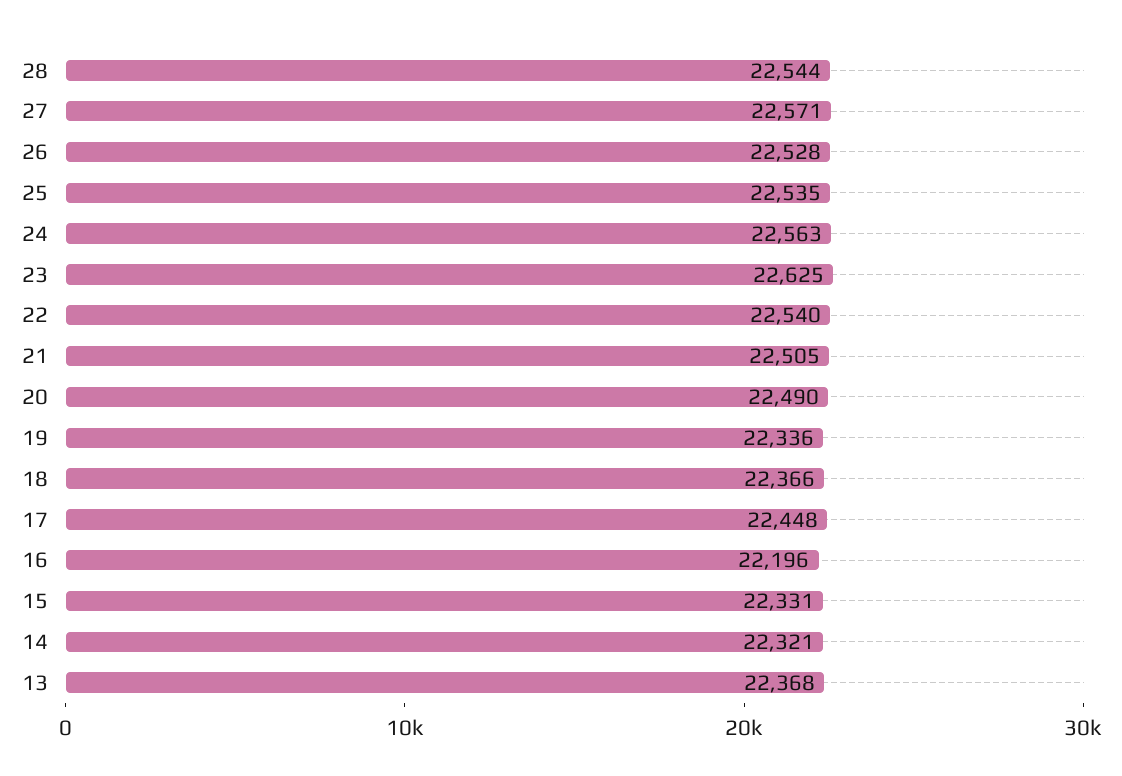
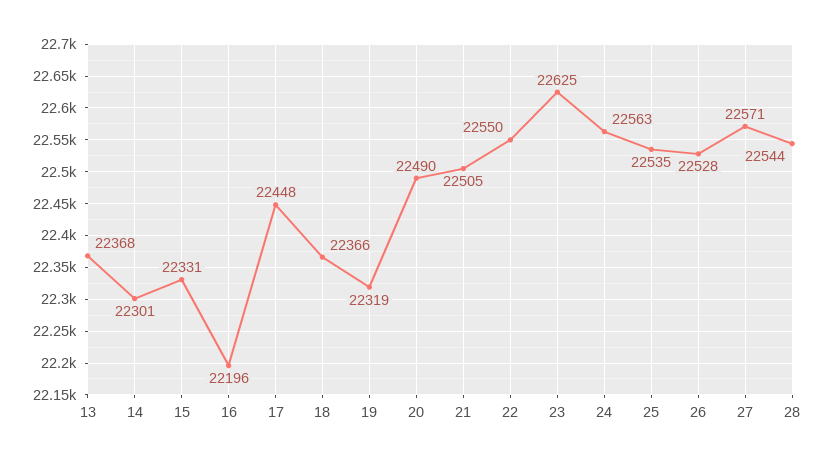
22: 22540 -> 22550
19: 22336 -> 22319
14: 22321 -> 22301

